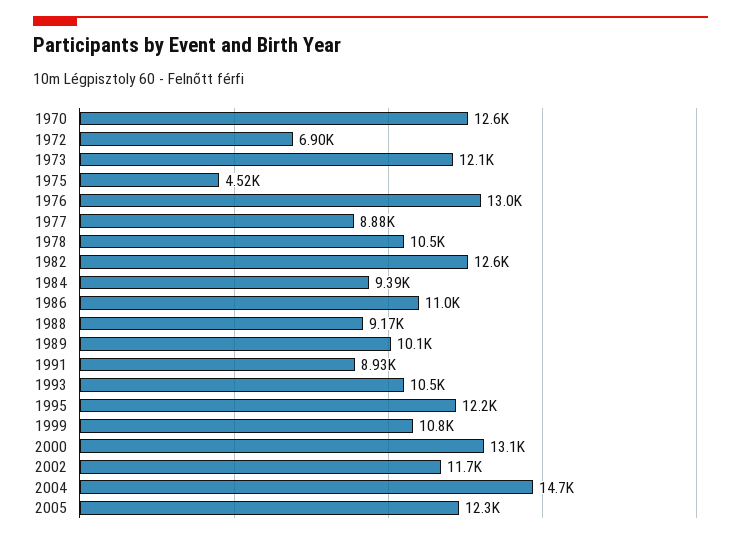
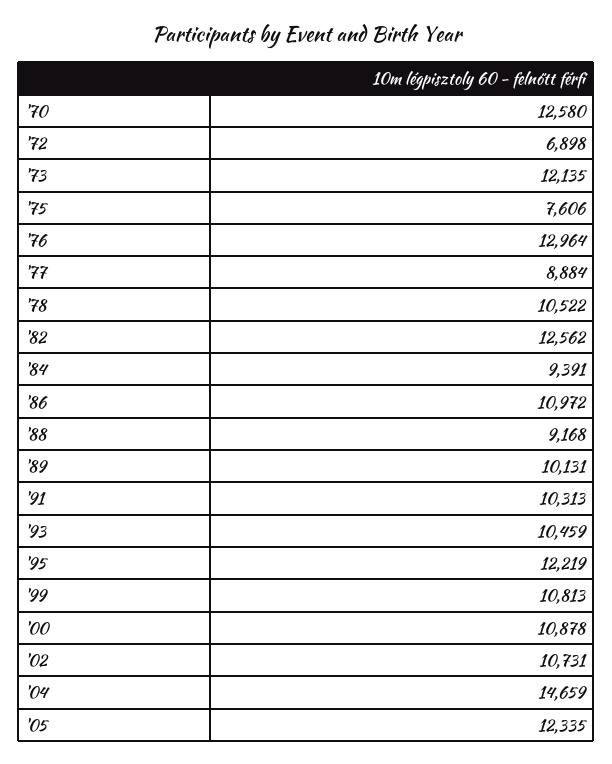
1975: 4520 -> 7606
1991: 8930 -> 10313
2000: 13100 -> 10878
2002: 11700 -> 10731

